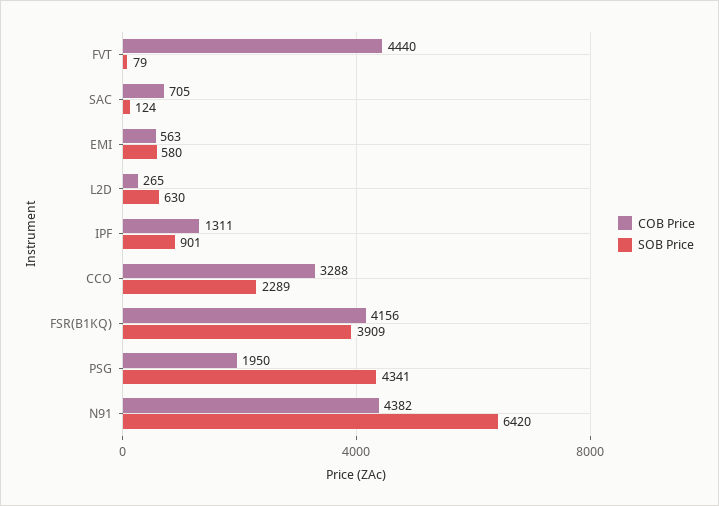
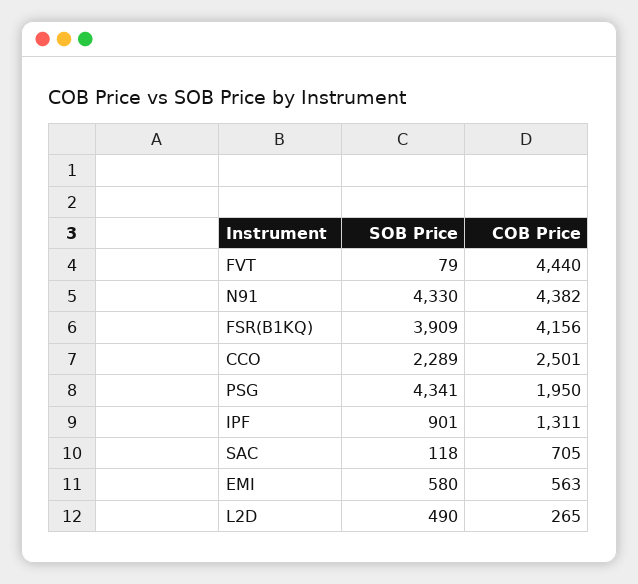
SOB Price, SAC: 124 -> 118
SOB Price, L2D: 630 -> 490
COB Price, CCO: 3288 -> 2501
SOB Price, N91: 6420 -> 4330

